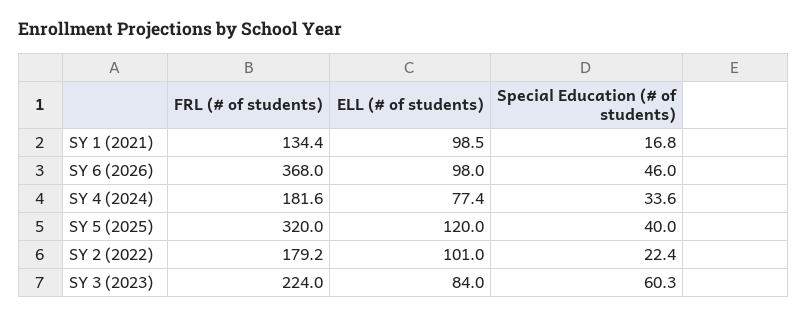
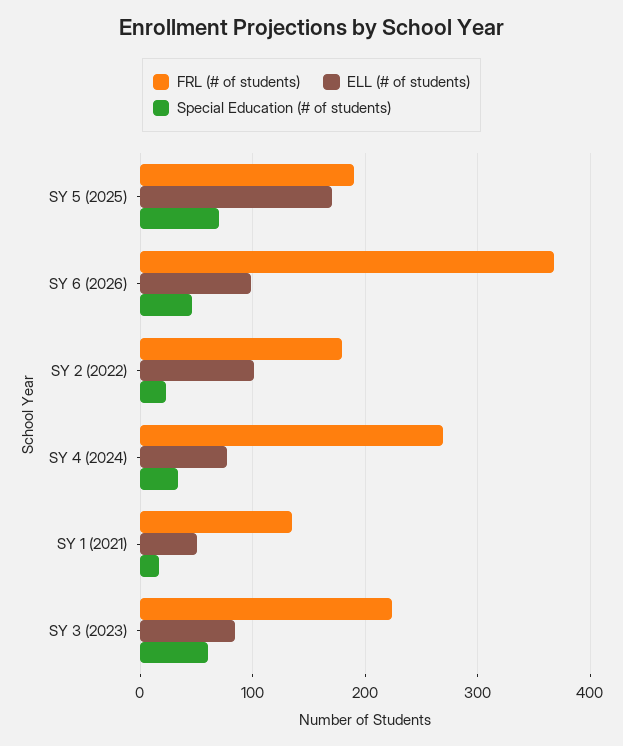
ELL (# of students), SY 1 (2021): 98.5 -> 50
FRL (# of students), SY 4 (2024): 181.6 -> 270
FRL (# of students), SY 5 (2025): 320 -> 190
ELL (# of students), SY 5 (2025): 120 -> 170
Special Education (# of students), SY 5 (2025): 40 -> 70

